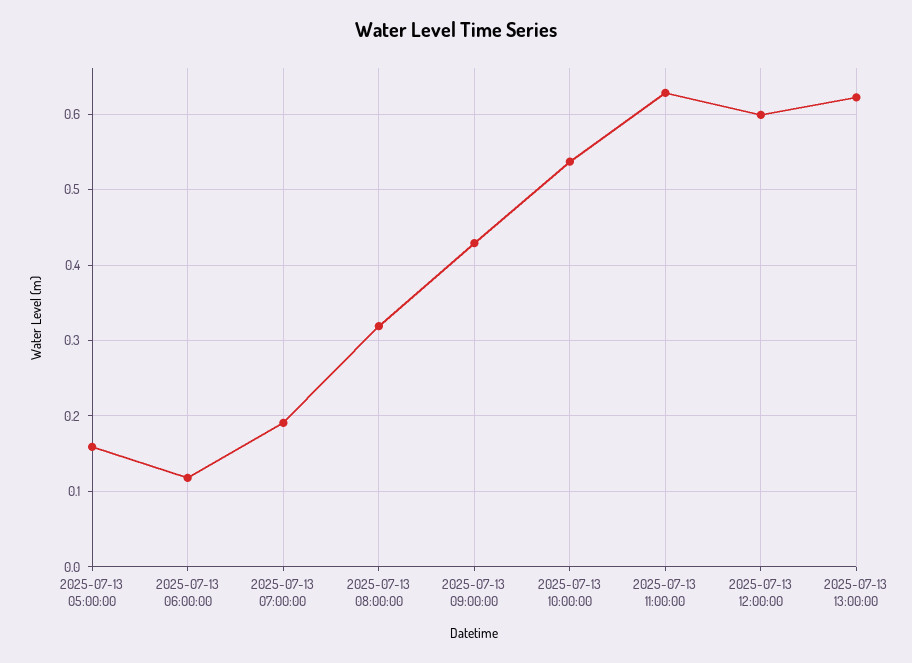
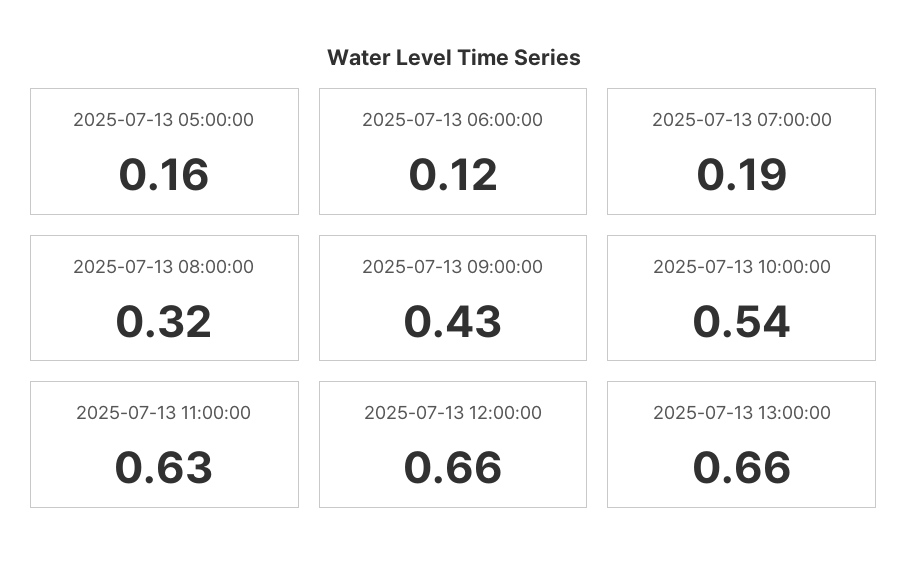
2025-07-13 12:00:00: 0.6 -> 0.66
2025-07-13 13:00:00: 0.62 -> 0.66

